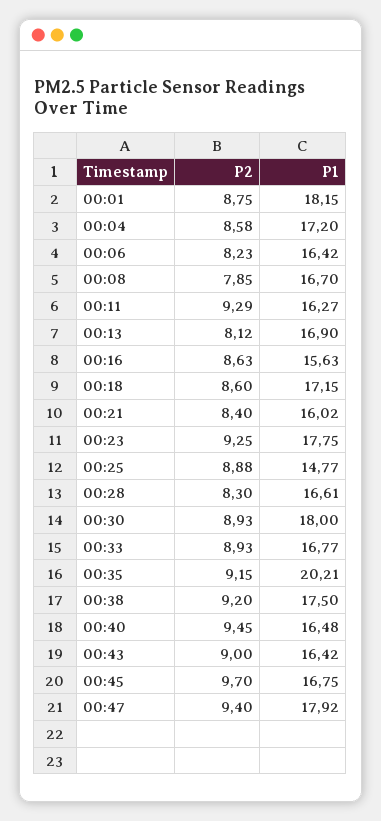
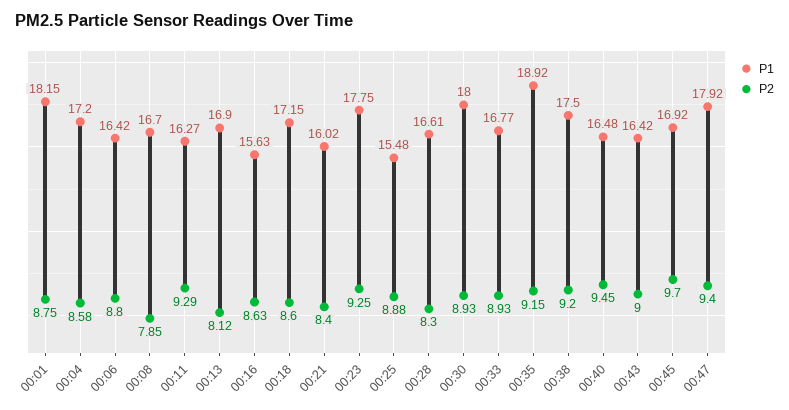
P2, 00:06: 8.23 -> 8.8
P1, 00:25: 14.77 -> 15.48
P1, 00:35: 20.21 -> 18.92
P1, 00:45: 16.75 -> 16.92

